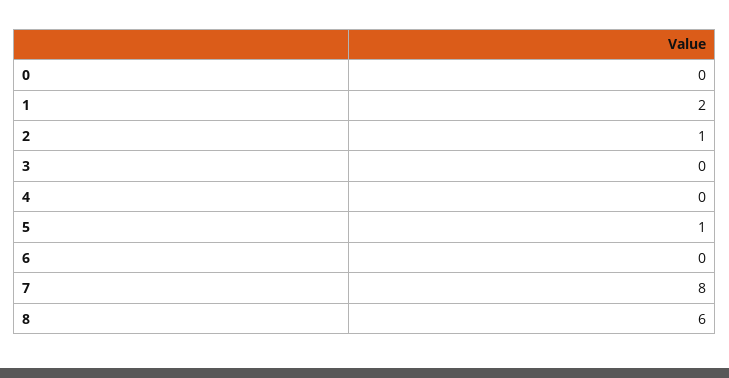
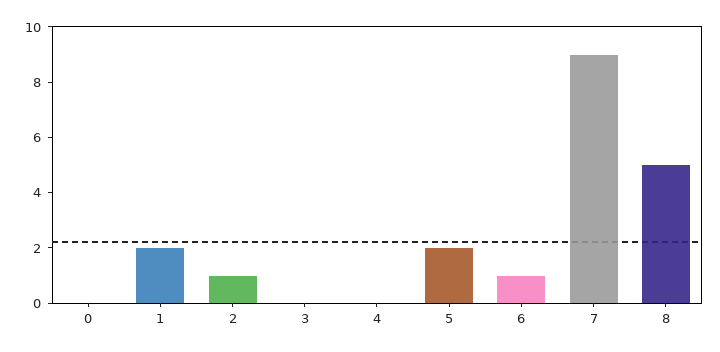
5: 1 -> 2
6: 0 -> 1
7: 8 -> 9
8: 6 -> 5

